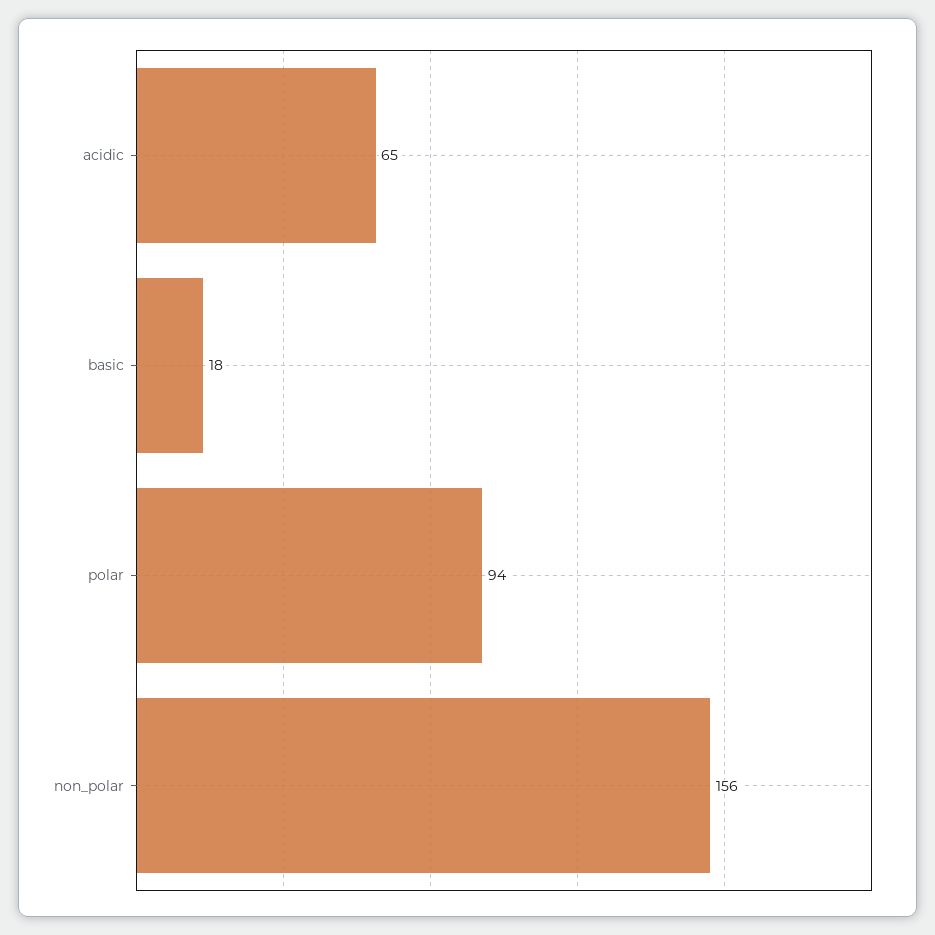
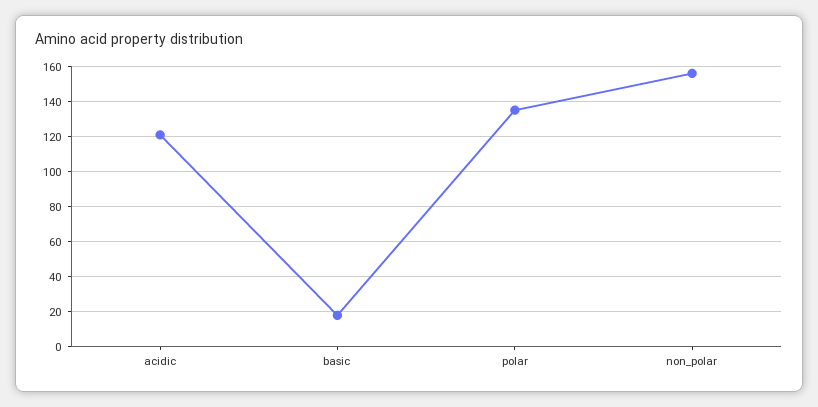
acidic: 65 -> 120
polar: 94 -> 135

